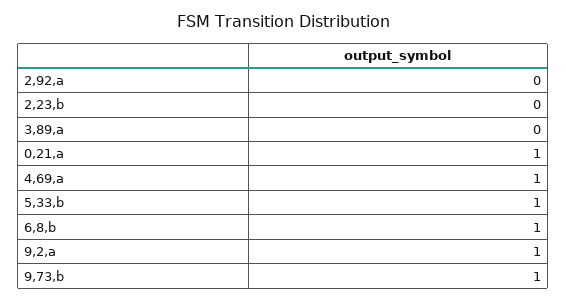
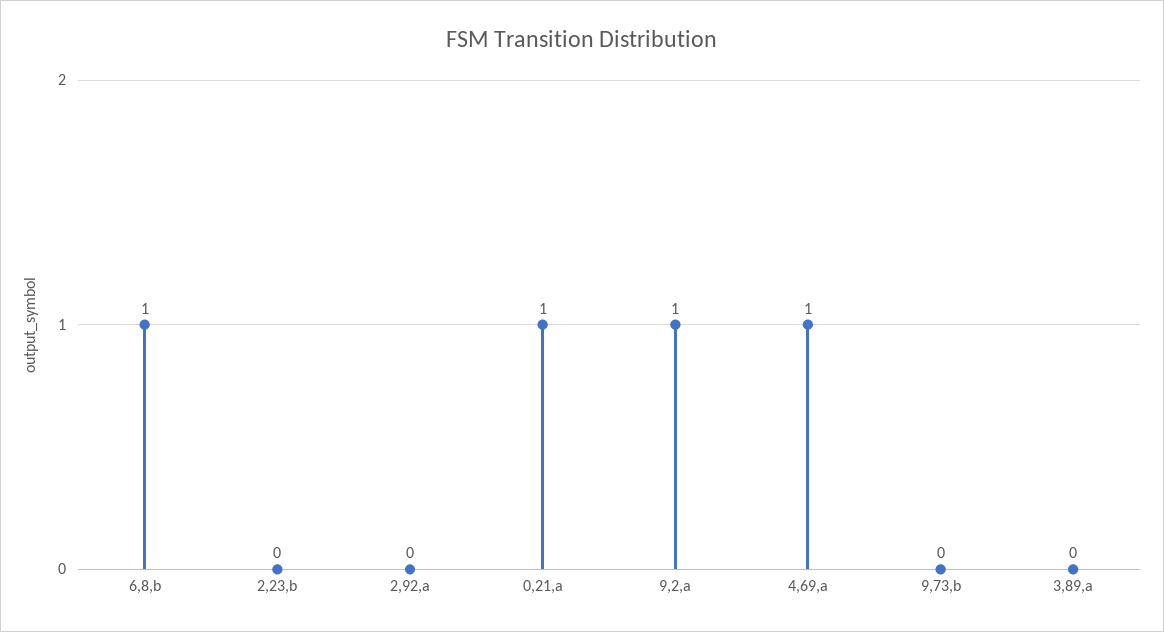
5,33,b: 1 -> none
9,73,b: 1 -> 0

